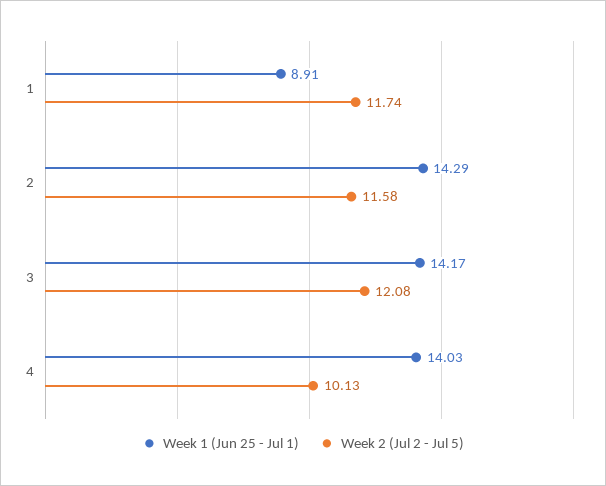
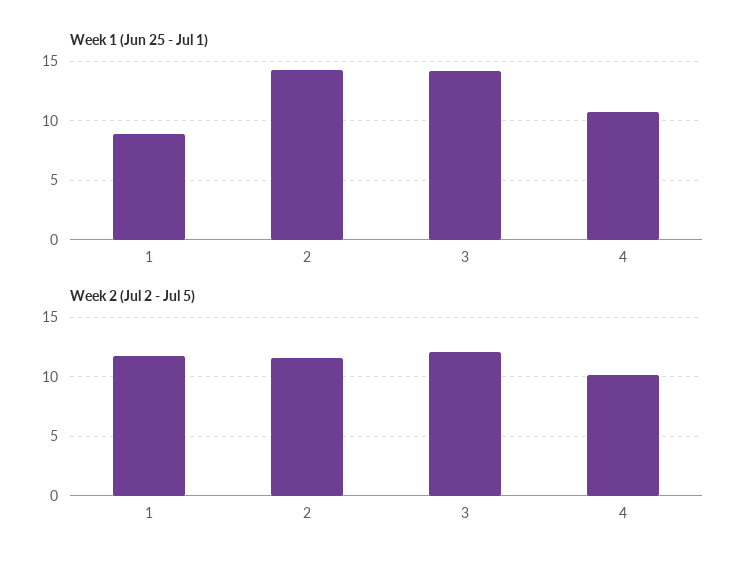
Week 1 (Jun 25 - Jul 1), 4: 14.03 -> 11

